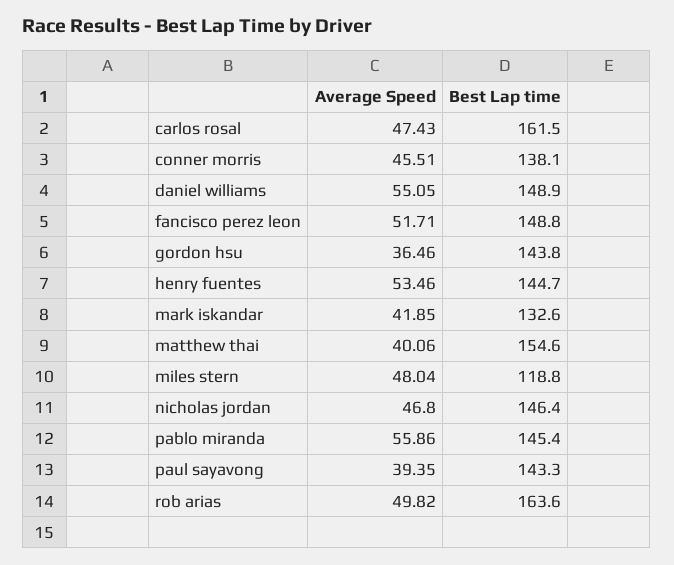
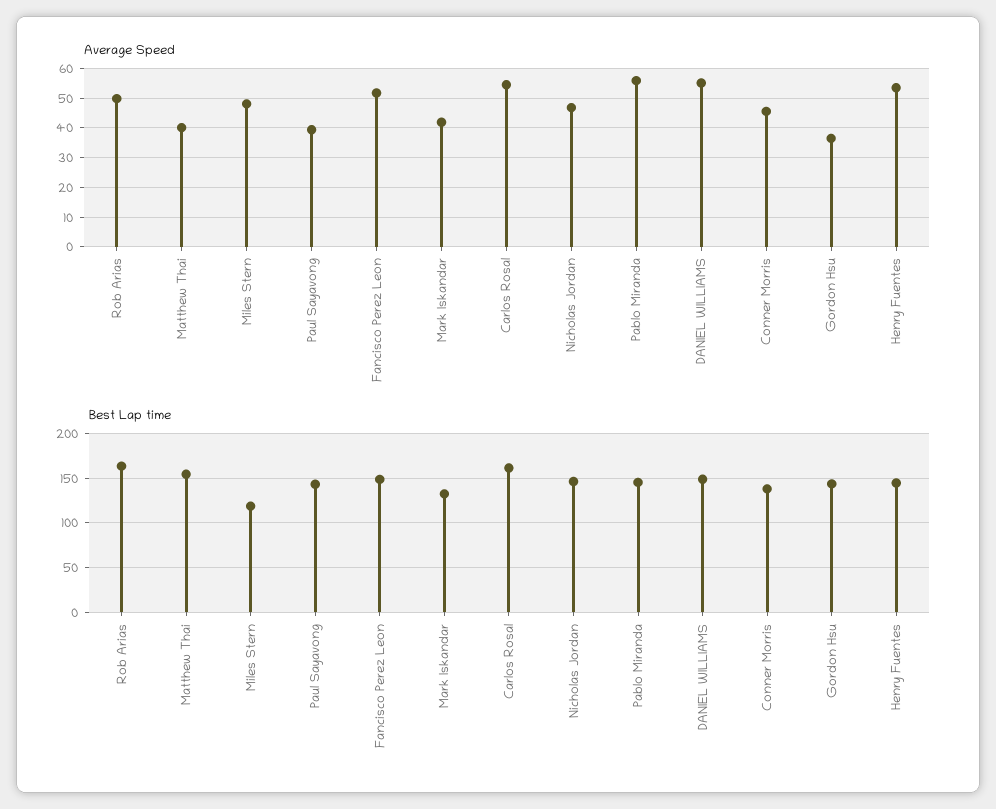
Average Speed, carlos rosal: 47.43 -> 55

